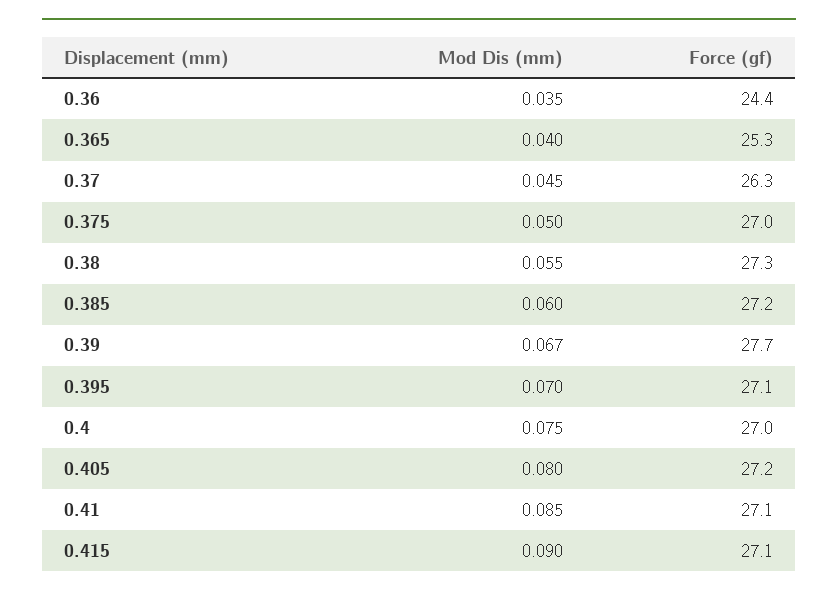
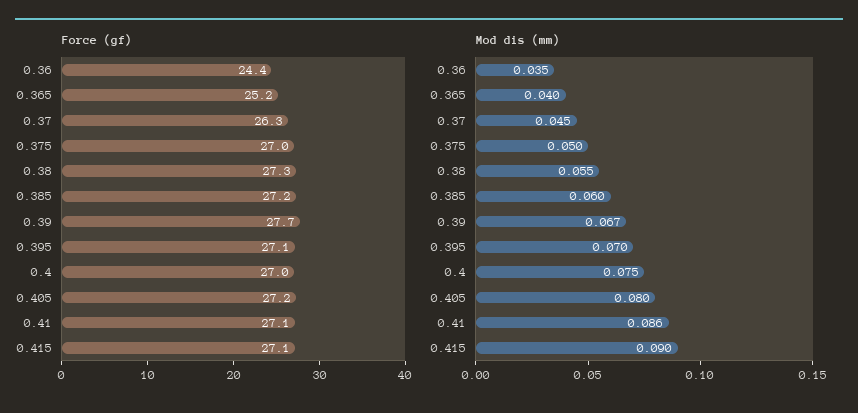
Force (gf), 0.365: 25.3 -> 25.2
Mod Dis (mm), 0.41: 0.085 -> 0.086

